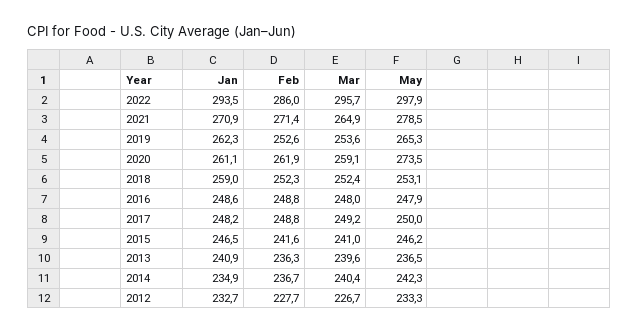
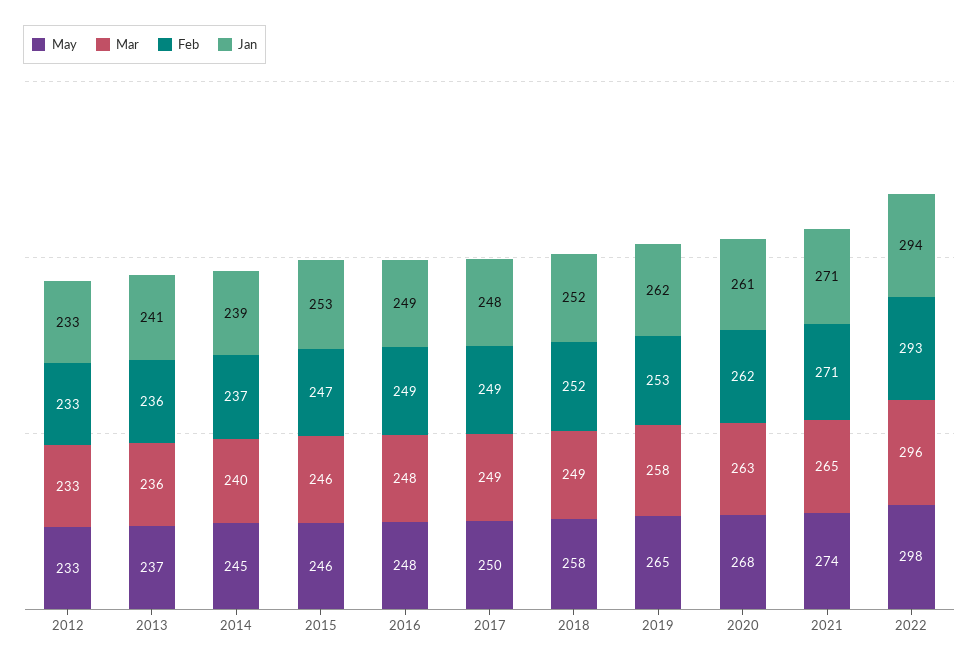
Feb, 2022: 286 -> 293
May, 2021: 278.5 -> 274
Mar, 2019: 253.6 -> 258
Mar, 2020: 259.1 -> 263
May, 2020: 273.5 -> 268
Jan, 2018: 259 -> 252
Mar, 2018: 252.4 -> 249
May, 2018: 253.1 -> 258
Jan, 2015: 246.5 -> 253
Feb, 2015: 241.6 -> 247
Mar, 2015: 241 -> 246
Mar, 2013: 239.6 -> 236
Jan, 2014: 234.9 -> 239
May, 2014: 242.3 -> 245
Feb, 2012: 227.7 -> 233
Mar, 2012: 226.7 -> 233

